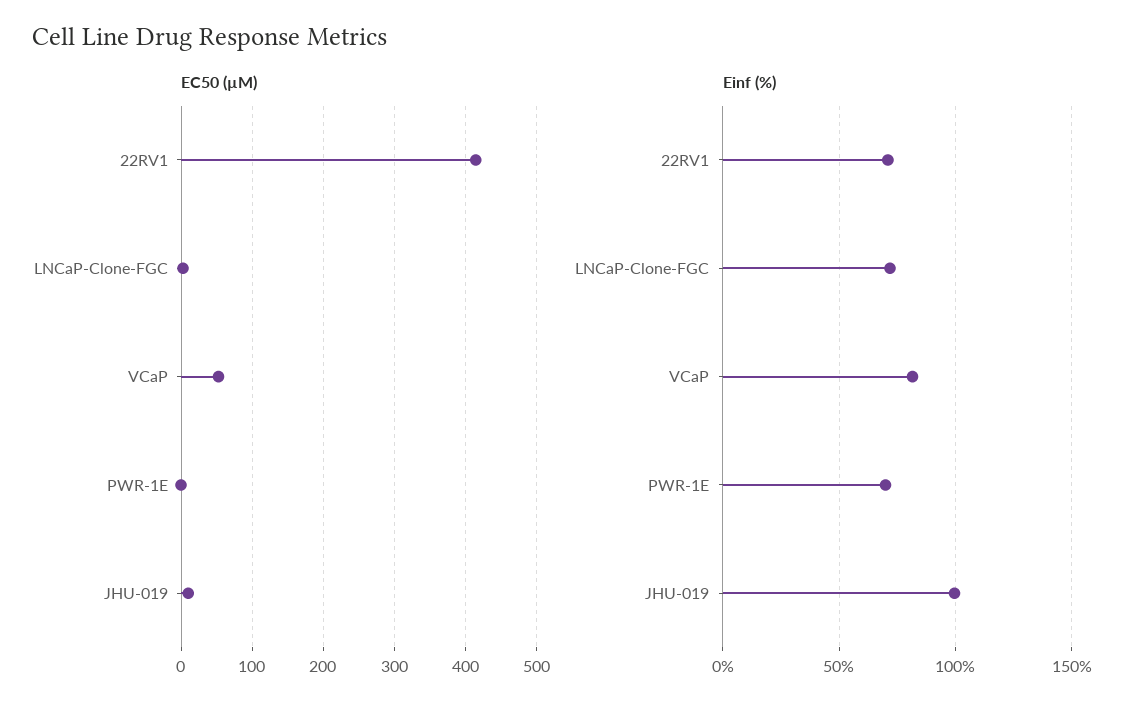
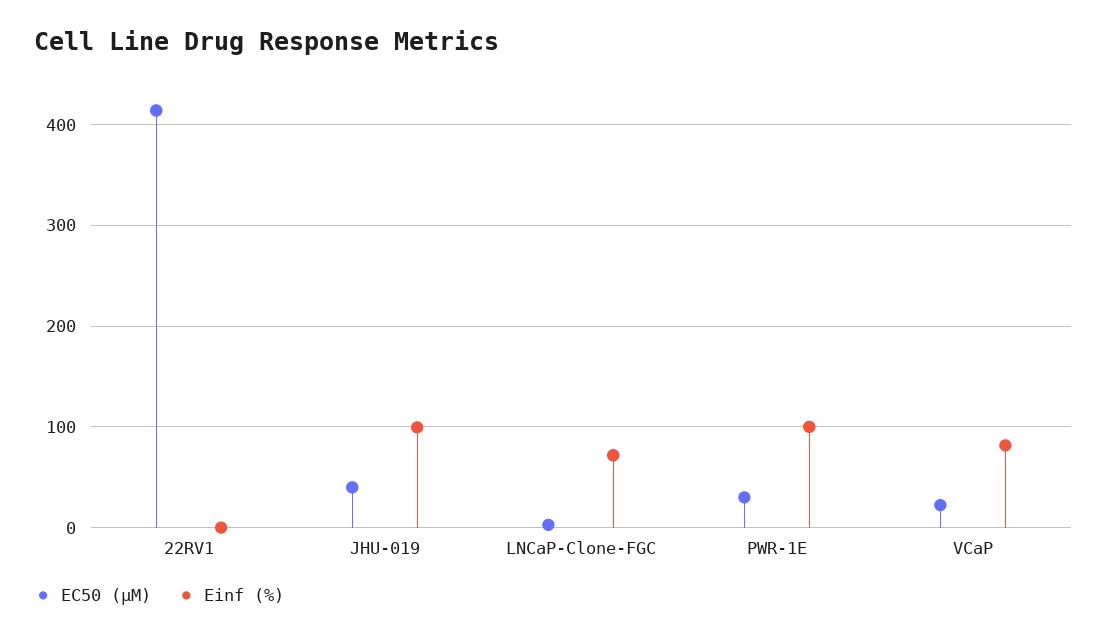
EC50 (µM), VCaP: 50 -> 20
EC50 (µM), PWR-1E: 0 -> 30
EC50 (µM), JHU-019: 10 -> 40
Einf (%), 22RV1: 70 -> 0
Einf (%), PWR-1E: 70 -> 100

